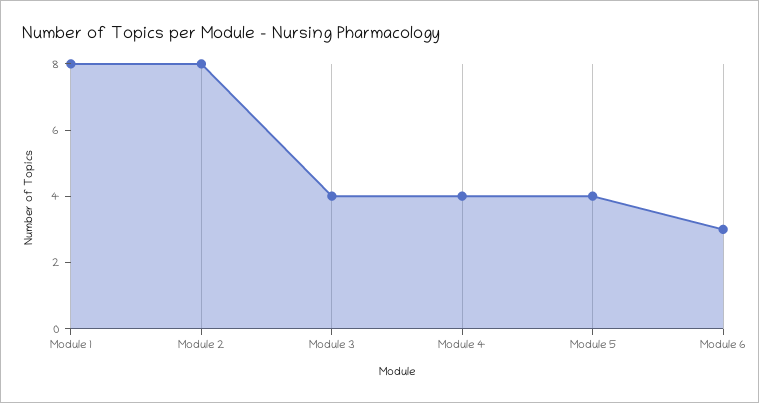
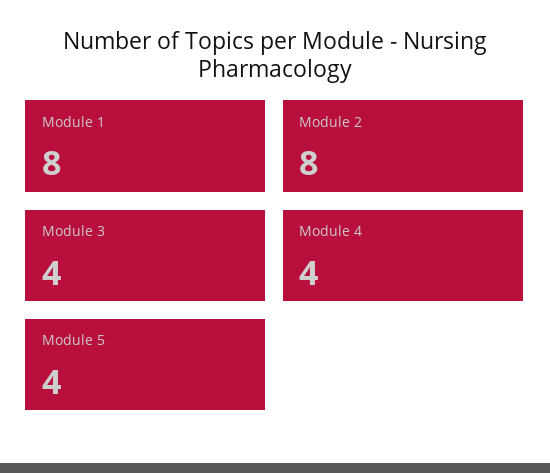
Module 6: 3 -> none

